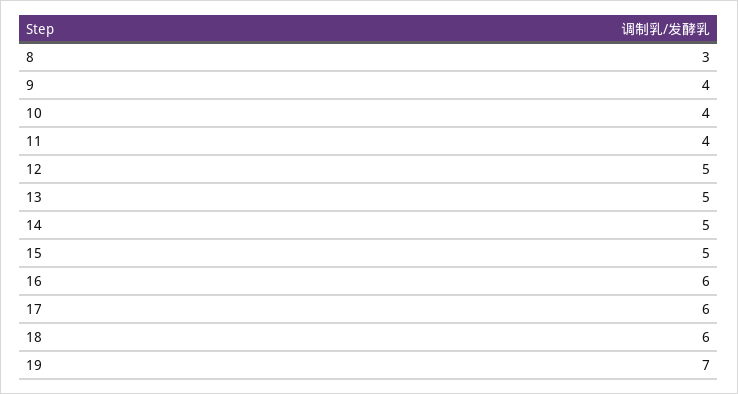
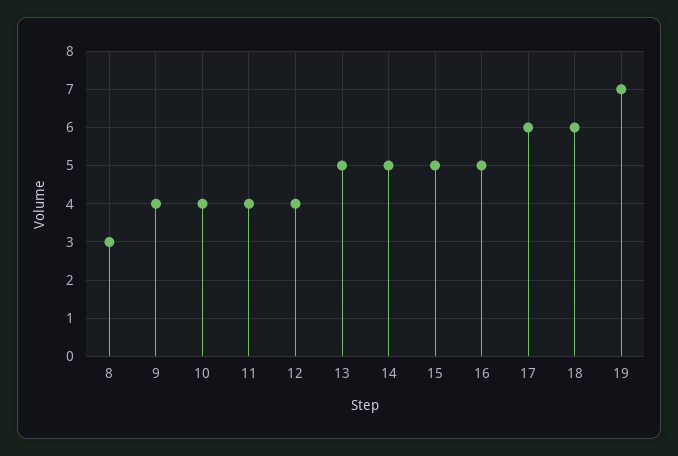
12: 5 -> 4
16: 6 -> 5

